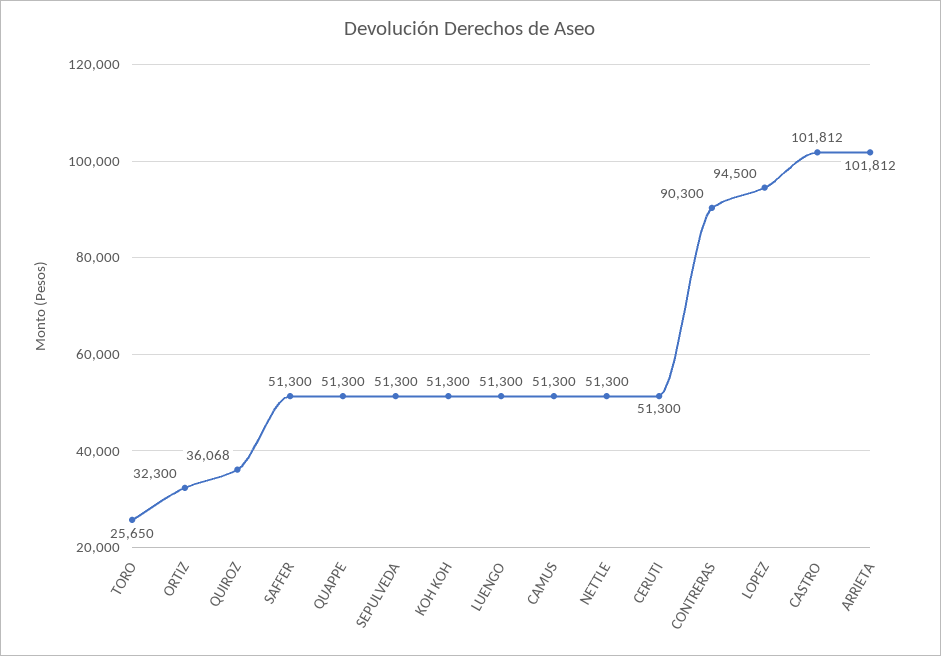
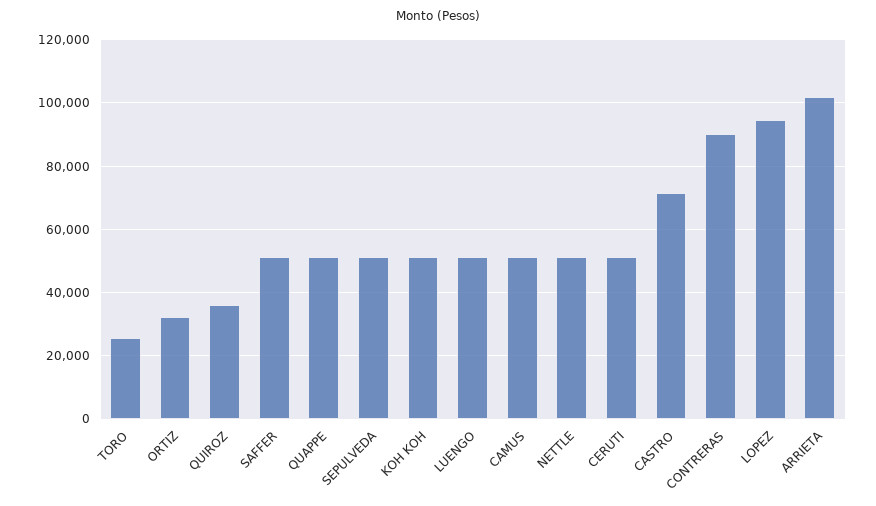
CASTRO: 101812 -> 72000

